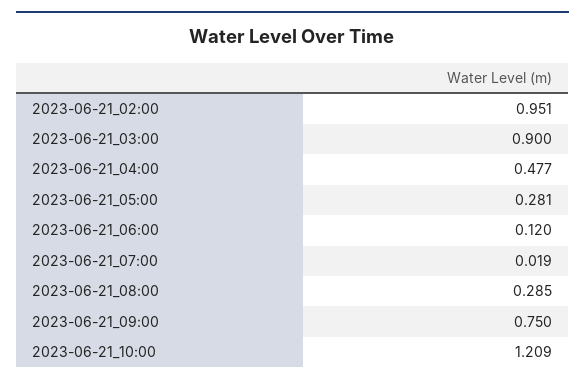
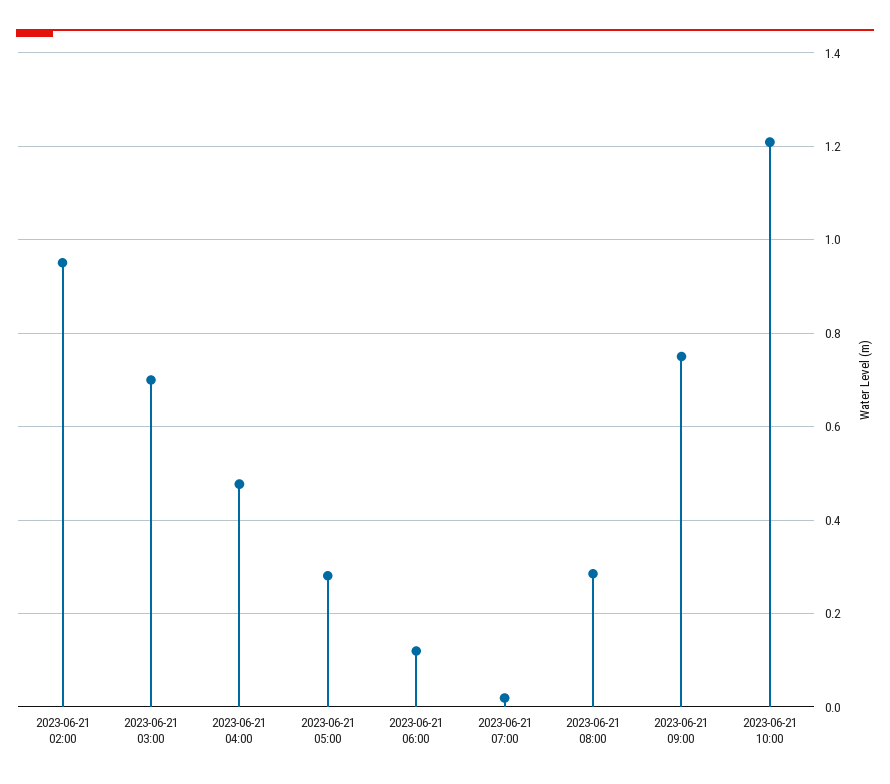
2023-06-21_03:00: 0.9 -> 0.7

